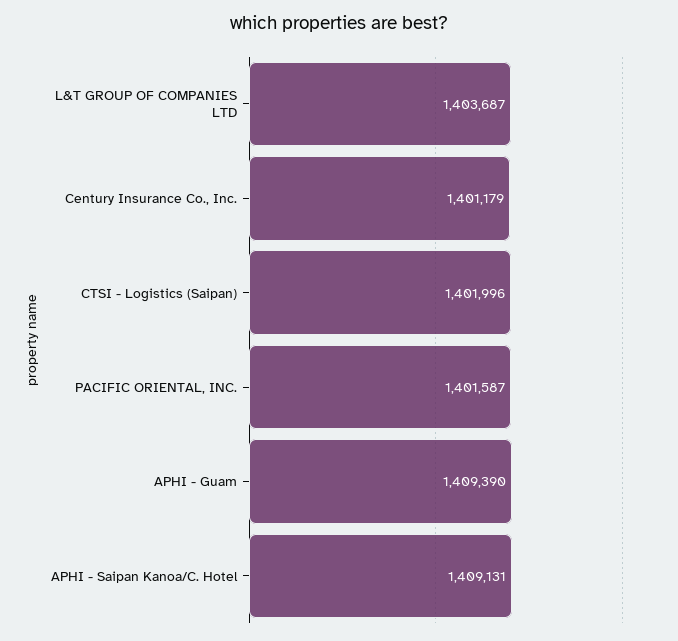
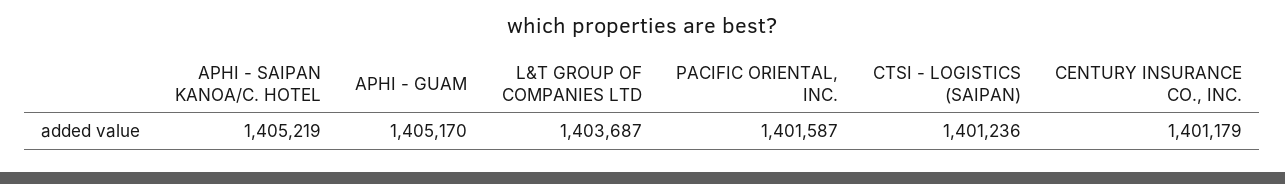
CTSI - Logistics (Saipan): 1401996 -> 1401236
APHI - Guam: 1409390 -> 1405170
APHI - Saipan Kanoa/C. Hotel: 1409131 -> 1405219

